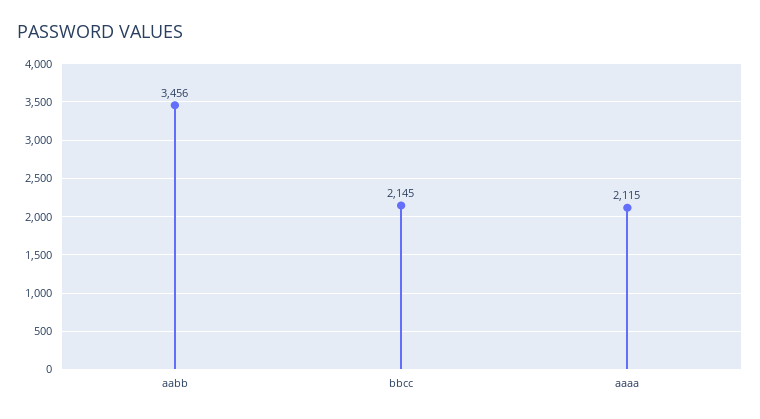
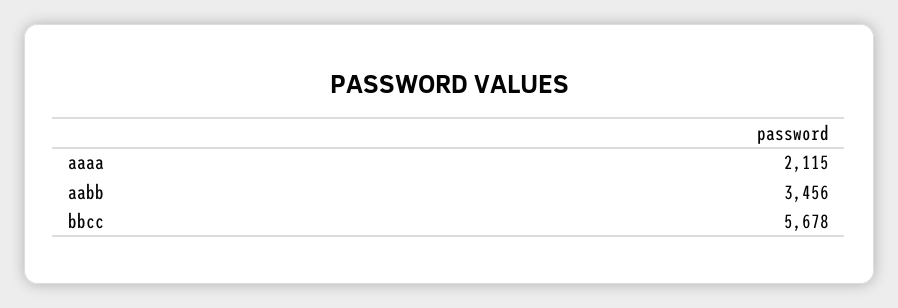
bbcc: 2145 -> 5678

